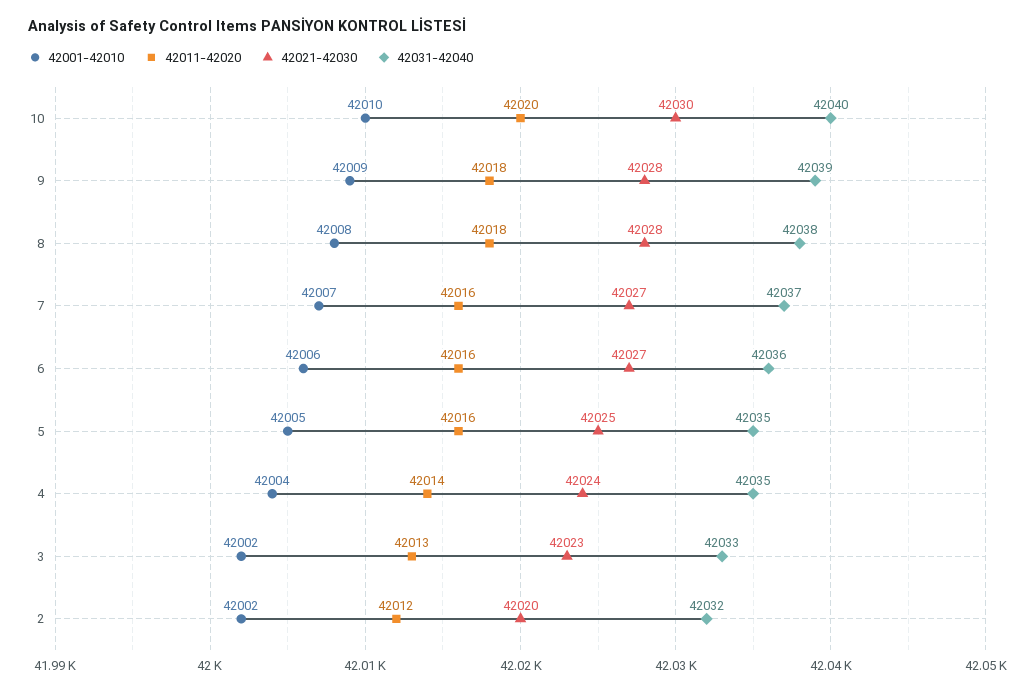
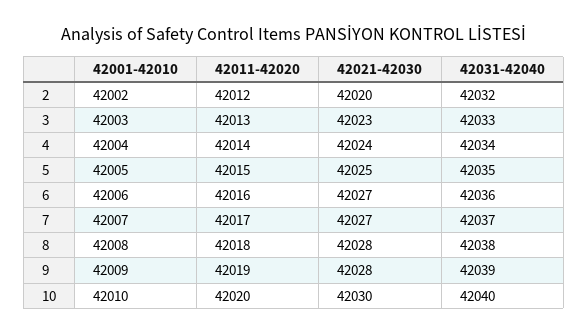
42011-42020, 9: 42018 -> 42019
42011-42020, 7: 42016 -> 42017
42011-42020, 5: 42016 -> 42015
42031-42040, 4: 42035 -> 42034
42001-42010, 3: 42002 -> 42003

